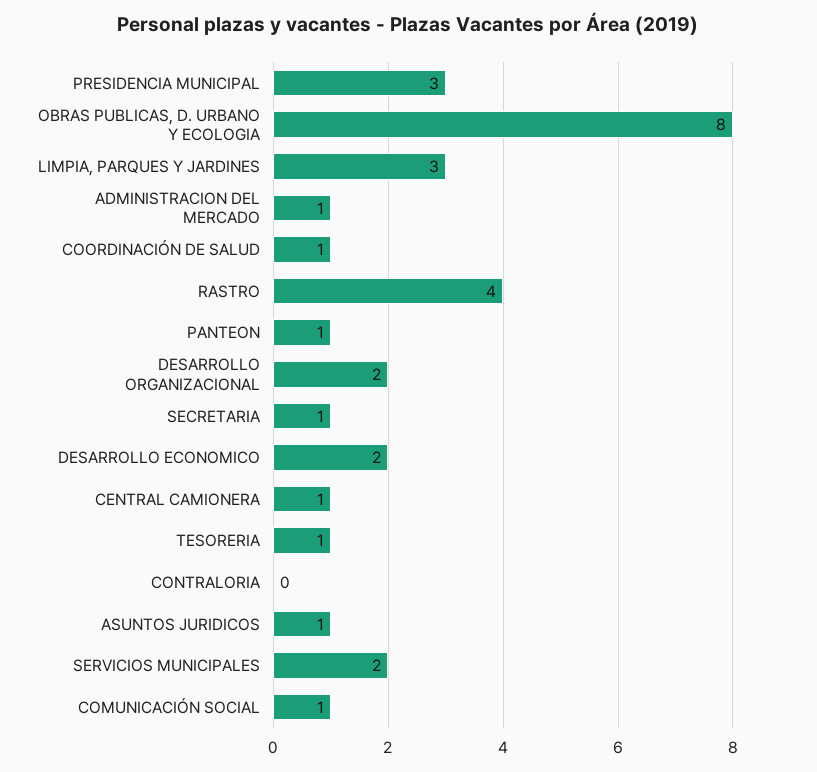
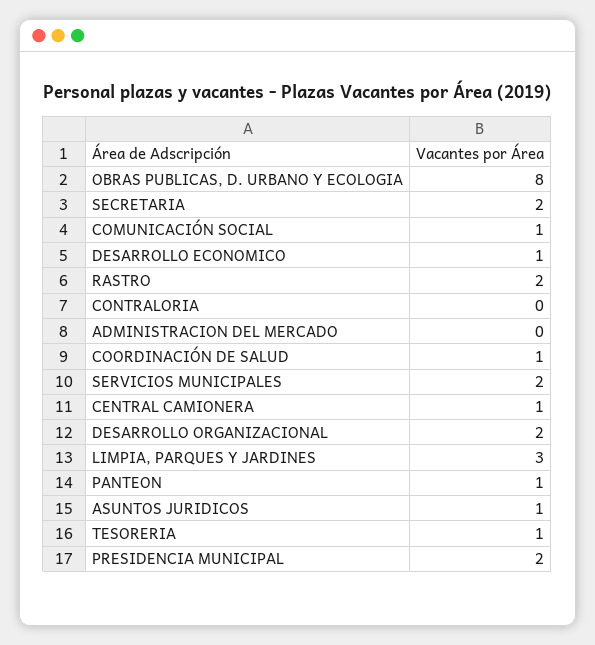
PRESIDENCIA MUNICIPAL: 3 -> 2
ADMINISTRACION DEL MERCADO: 1 -> 0
RASTRO: 4 -> 2
SECRETARIA: 1 -> 2
DESARROLLO ECONOMICO: 2 -> 1

